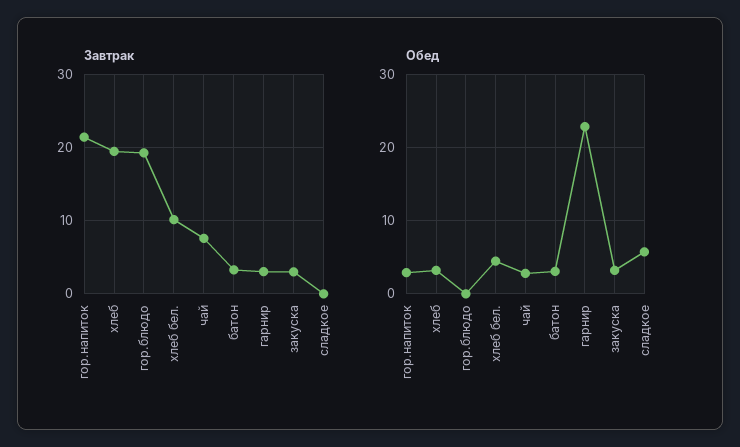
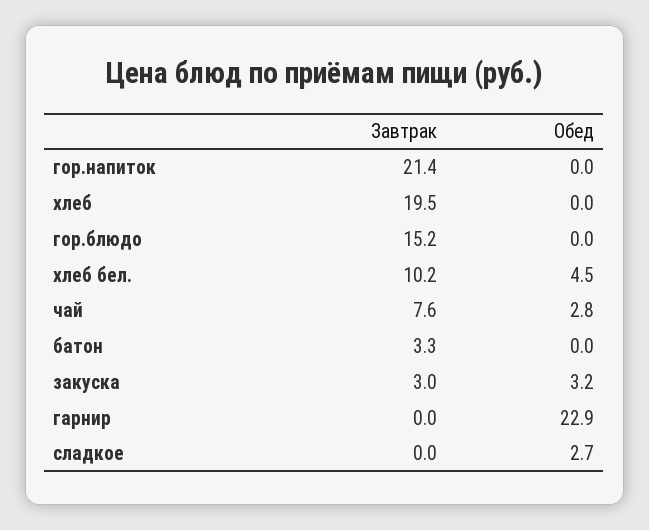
Завтрак, гор.блюдо: 19 -> 15.2
Завтрак, гарнир: 3 -> 0
Обед, гор.напиток: 3 -> 0
Обед, хлеб: 3 -> 0
Обед, батон: 3 -> 0
Обед, сладкое: 6 -> 2.7

